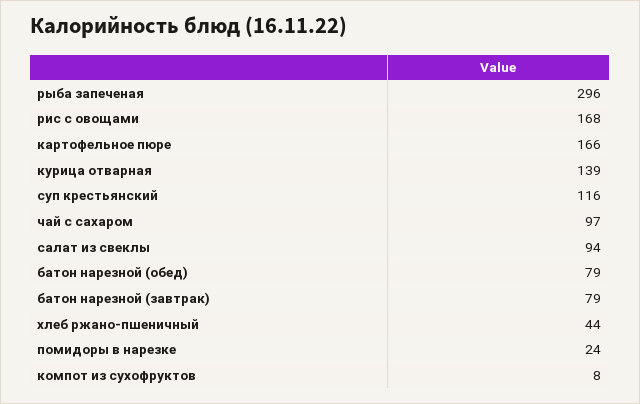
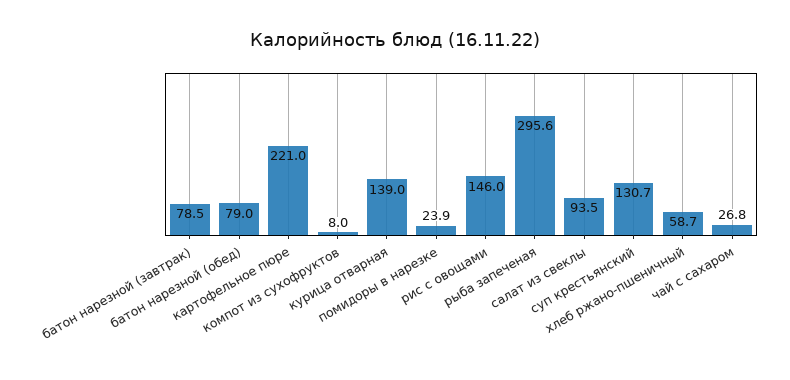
рис с овощами: 168 -> 146
картофельное пюре: 166 -> 221
суп крестьянский: 116 -> 130.7
чай с сахаром: 97 -> 26.8
хлеб ржано-пшеничный: 44 -> 58.7

